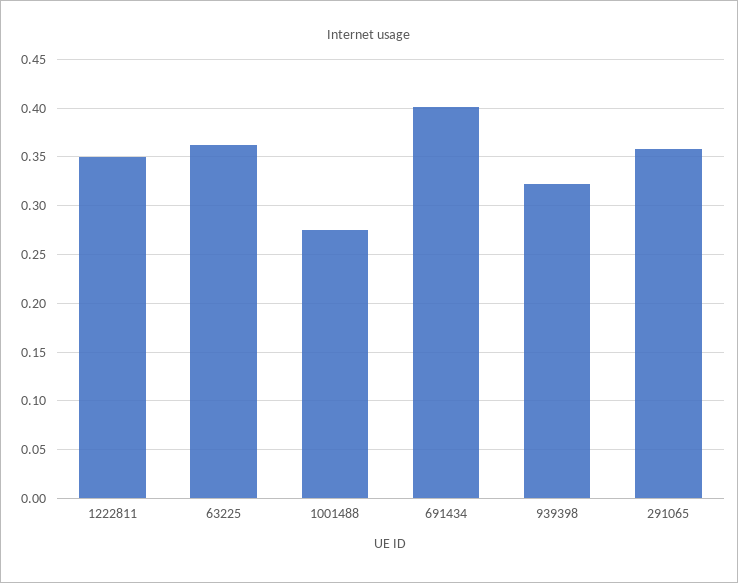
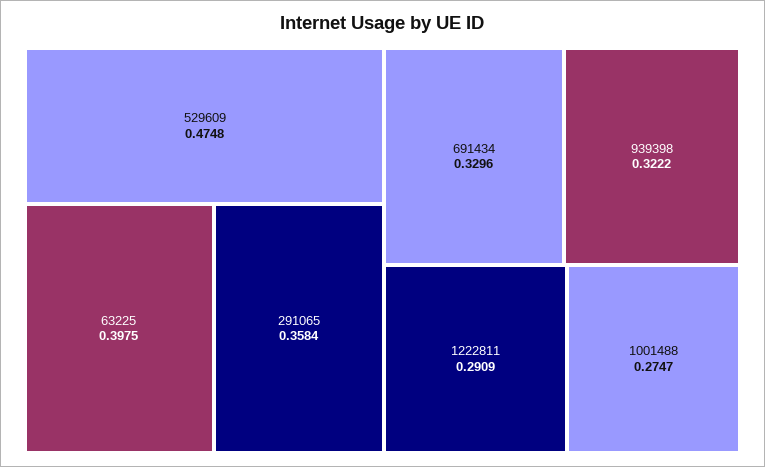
1222811: 0.35 -> 0.2909
63225: 0.36 -> 0.3975
691434: 0.4 -> 0.3296
529609: none -> 0.4748

